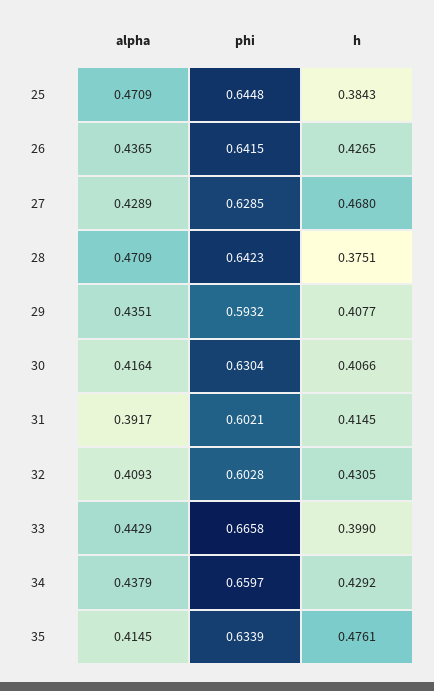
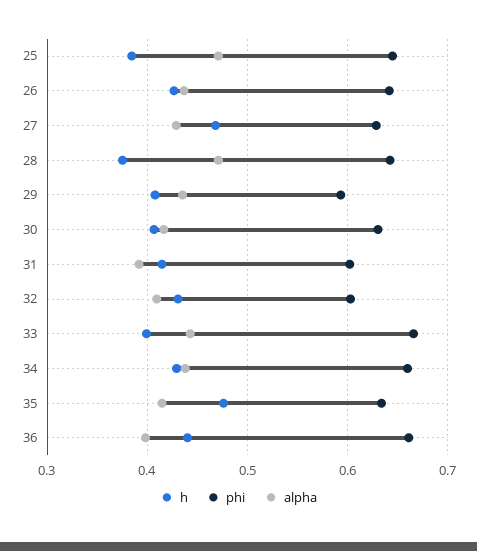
h, 36: none -> 0.44
phi, 36: none -> 0.66
alpha, 36: none -> 0.4

